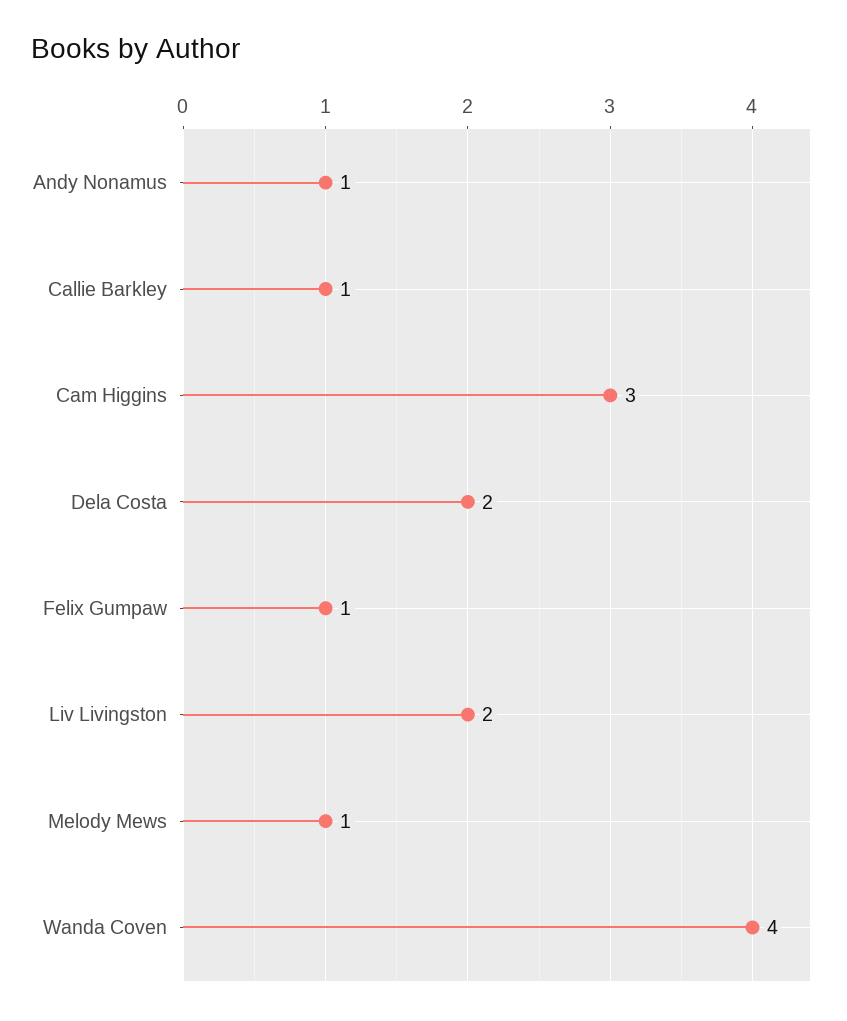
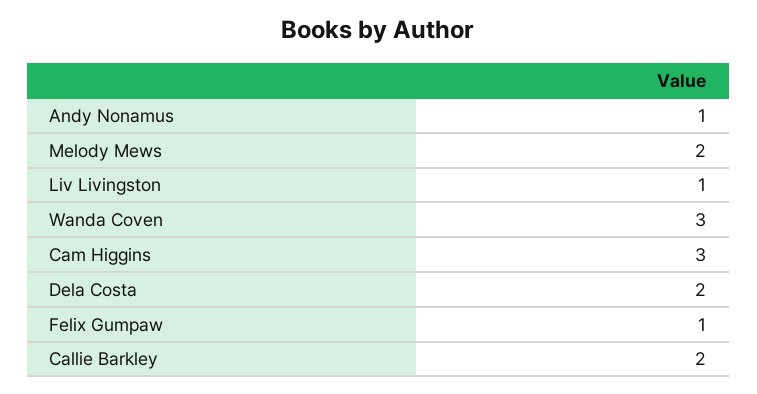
Callie Barkley: 1 -> 2
Liv Livingston: 2 -> 1
Melody Mews: 1 -> 2
Wanda Coven: 4 -> 3

